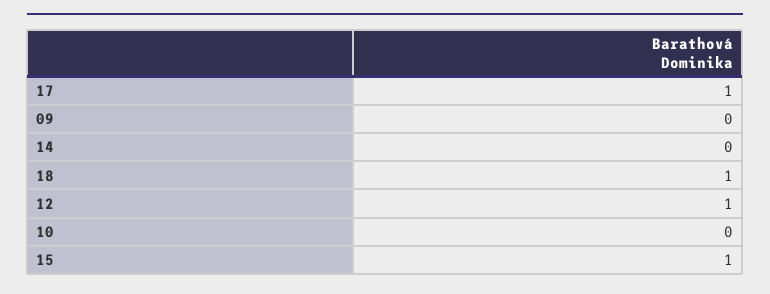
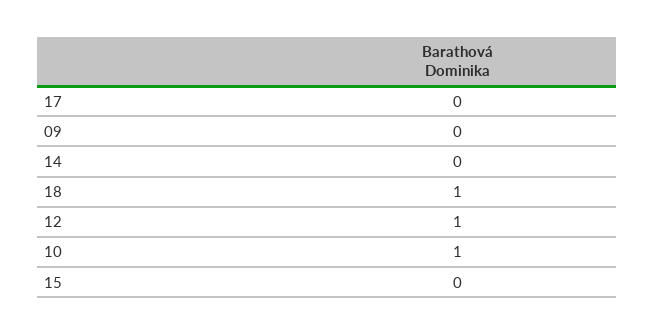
17: 1 -> 0
10: 0 -> 1
15: 1 -> 0

